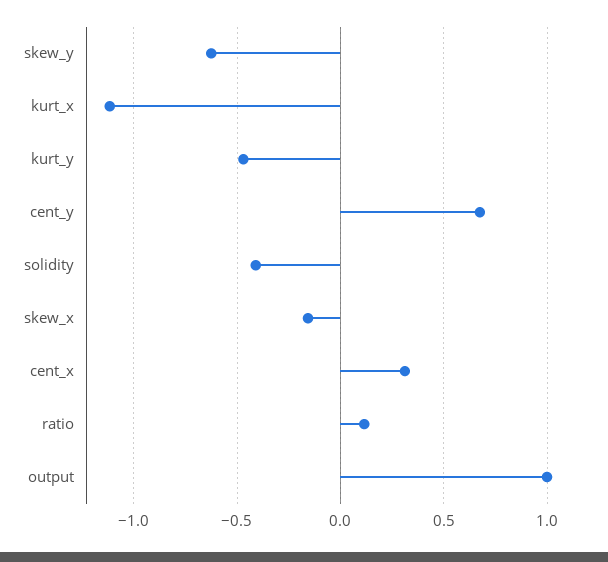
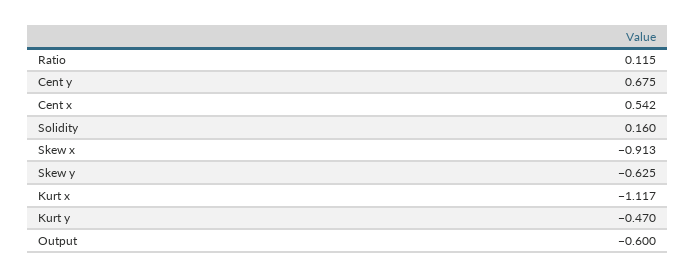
solidity: -0.4 -> 0.16
skew_x: -0.15 -> -0.913
cent_x: 0.3 -> 0.542
output: 1 -> -0.6

